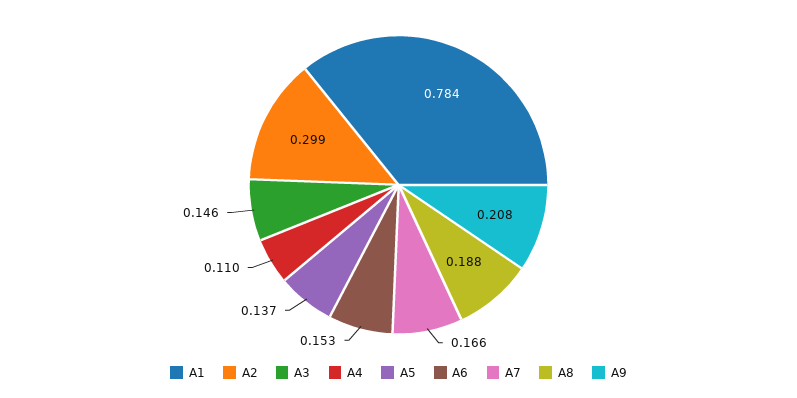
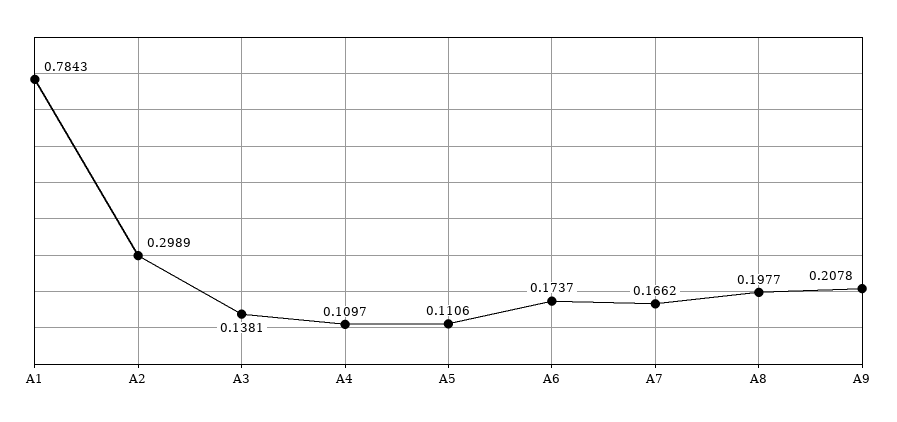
A3: 0.146 -> 0.1381
A5: 0.137 -> 0.1106
A6: 0.153 -> 0.1737
A8: 0.188 -> 0.1977

